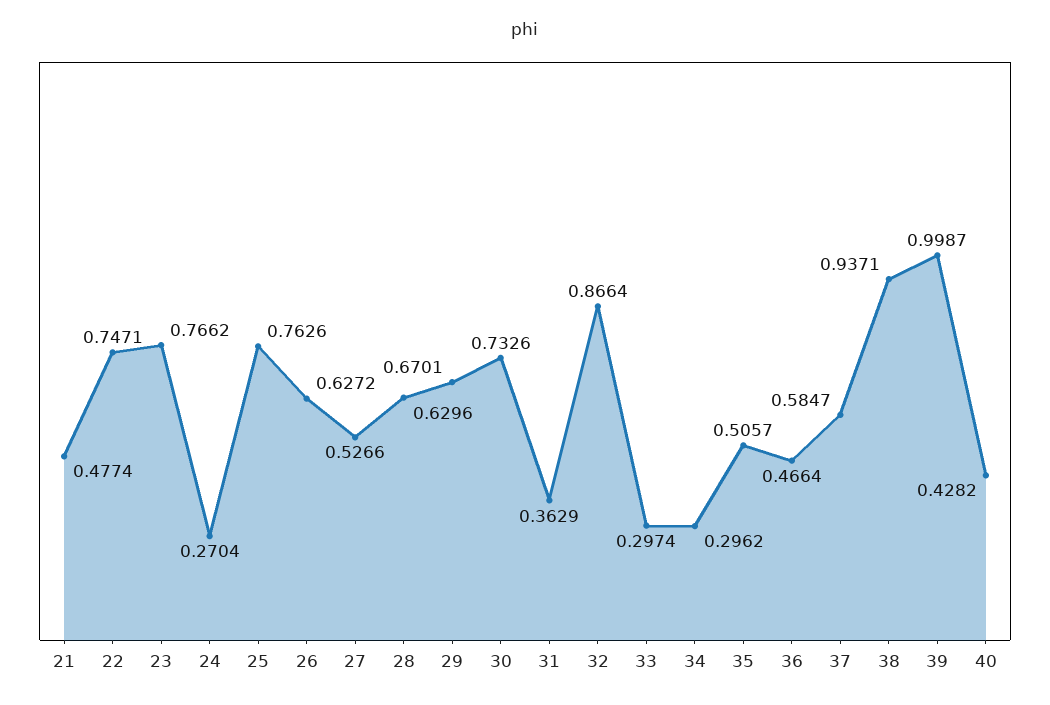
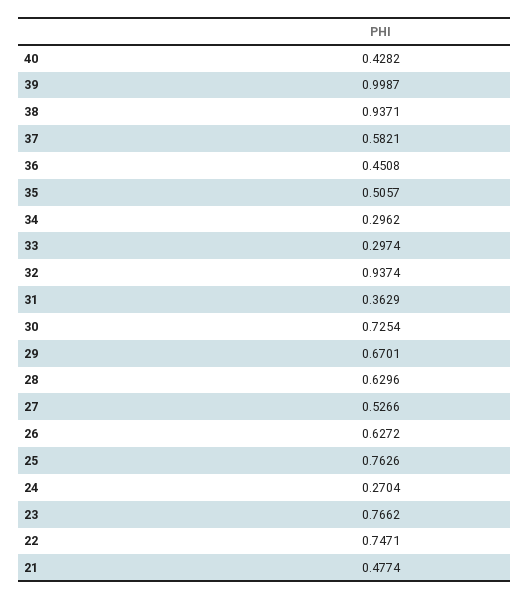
30: 0.7326 -> 0.7254
32: 0.8664 -> 0.9374
36: 0.4664 -> 0.4508
37: 0.5847 -> 0.5821

